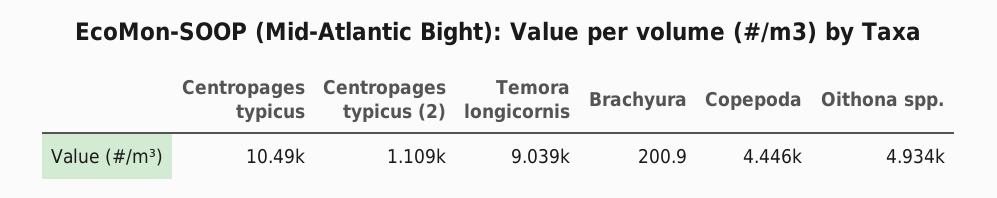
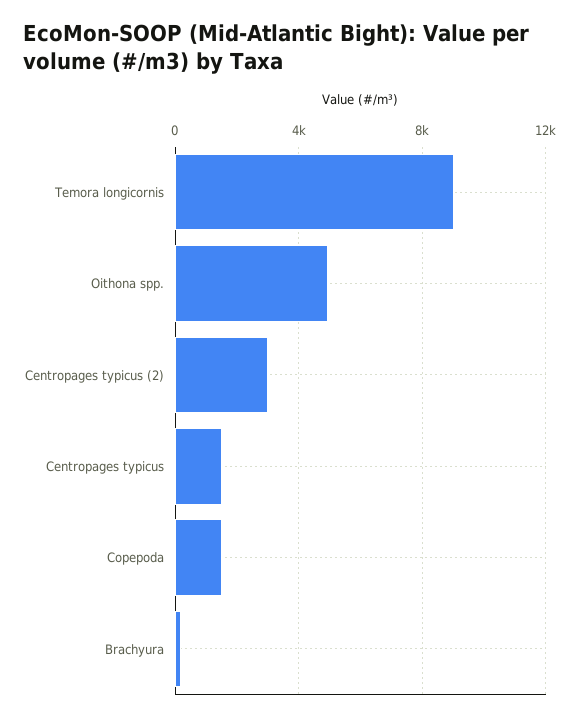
Centropages typicus: 10490 -> 1500
Centropages typicus (2): 1109 -> 3000
Copepoda: 4446 -> 1500

